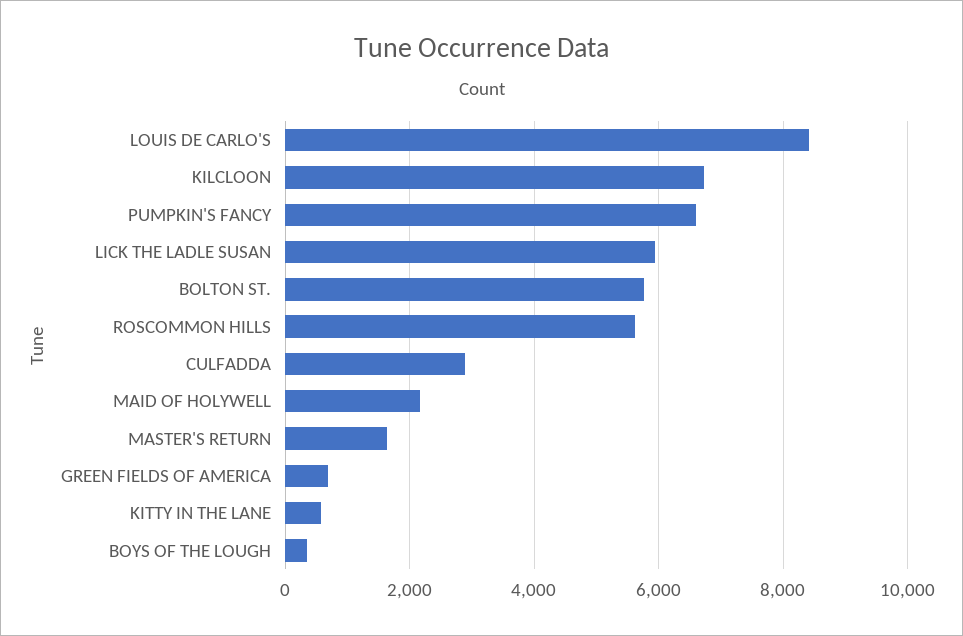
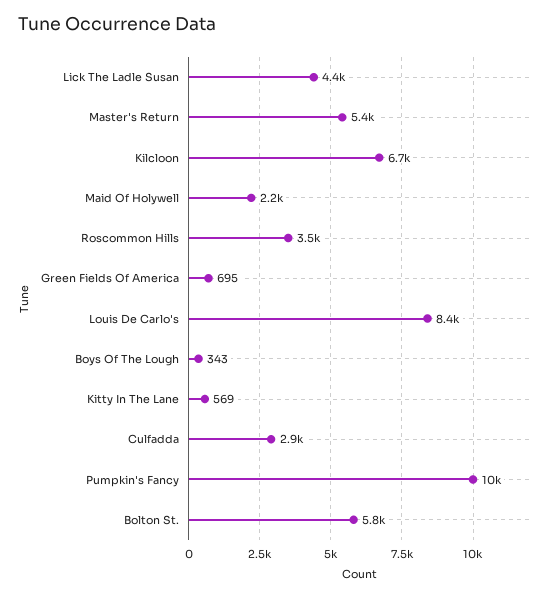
PUMPKIN'S FANCY: 6600 -> 10000
LICK THE LADLE SUSAN: 6000 -> 4400
ROSCOMMON HILLS: 5600 -> 3500
MASTER'S RETURN: 1600 -> 5400

